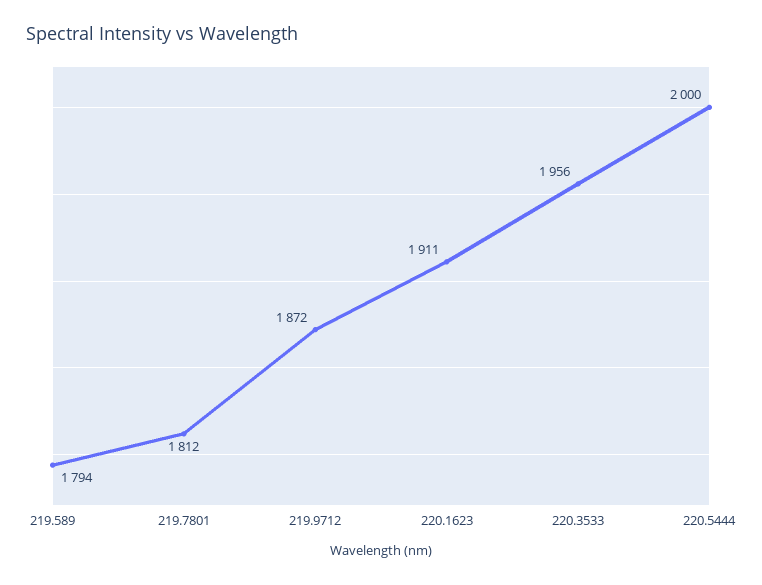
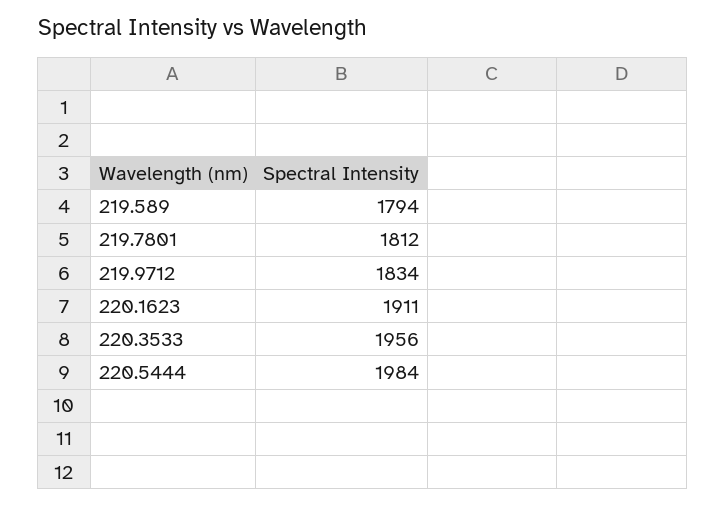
219.9712: 1872 -> 1834
220.5444: 2000 -> 1984

